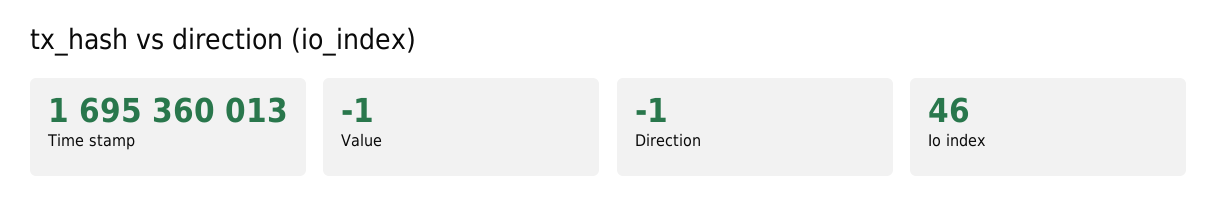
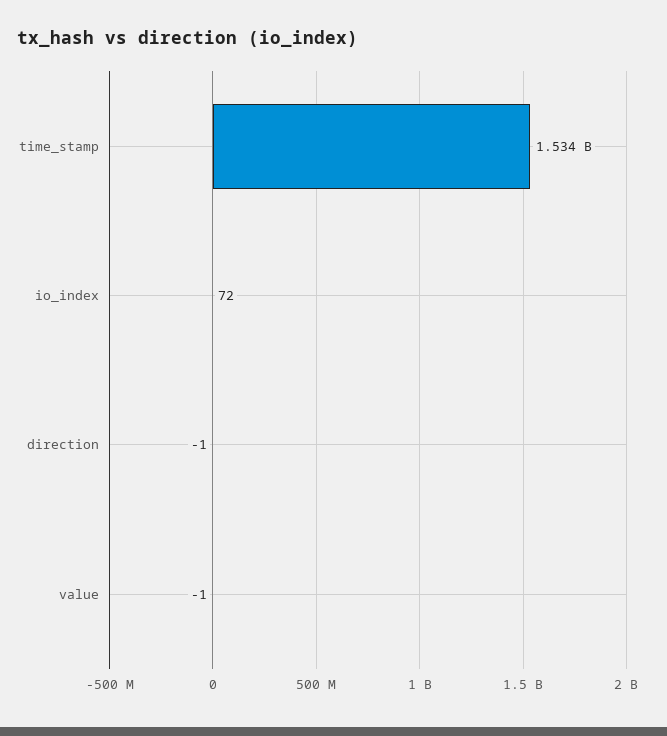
Time stamp: 1695360013 -> 1534000000
Io index: 46 -> 72

